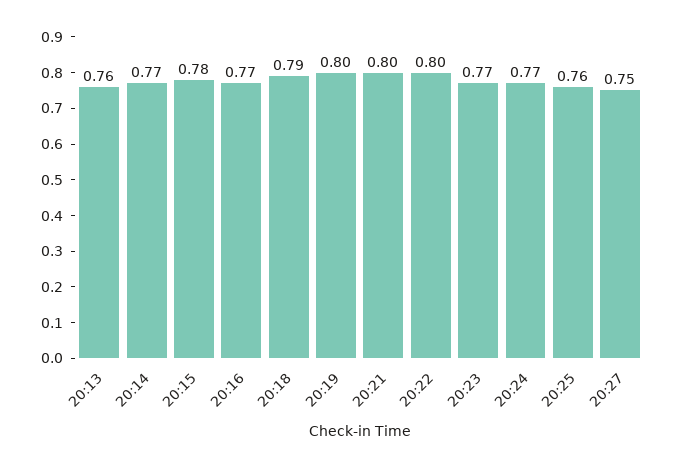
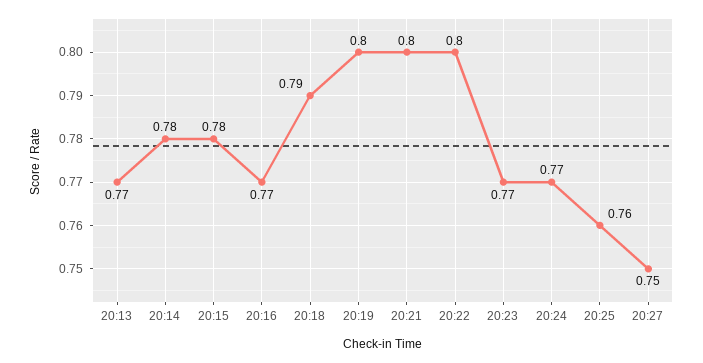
20:13: 0.76 -> 0.77
20:14: 0.77 -> 0.78

